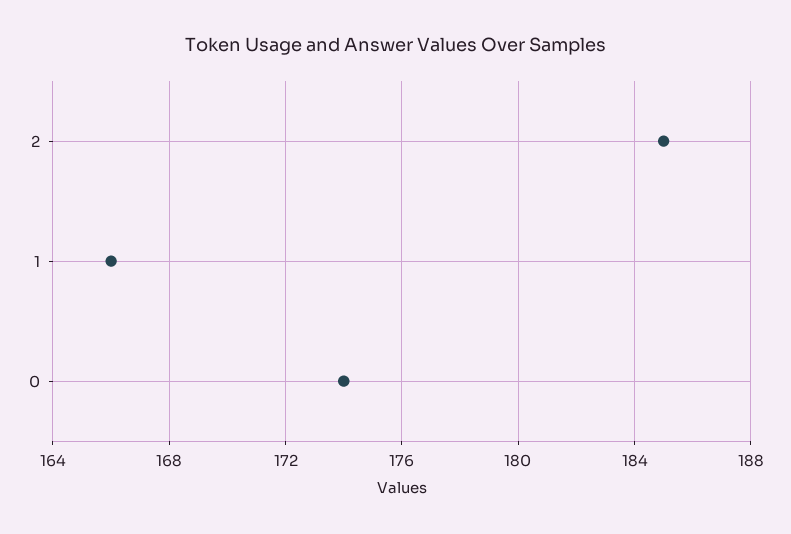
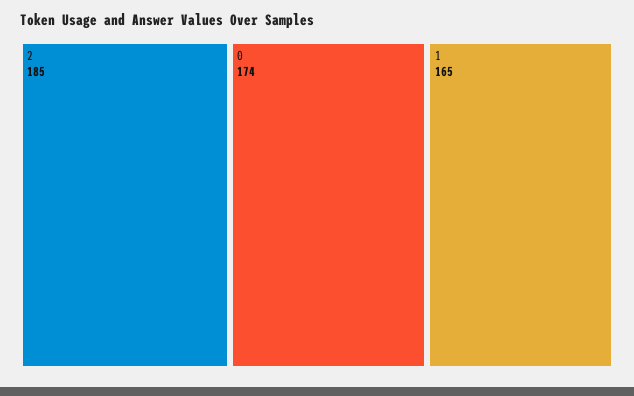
1: 166 -> 165

